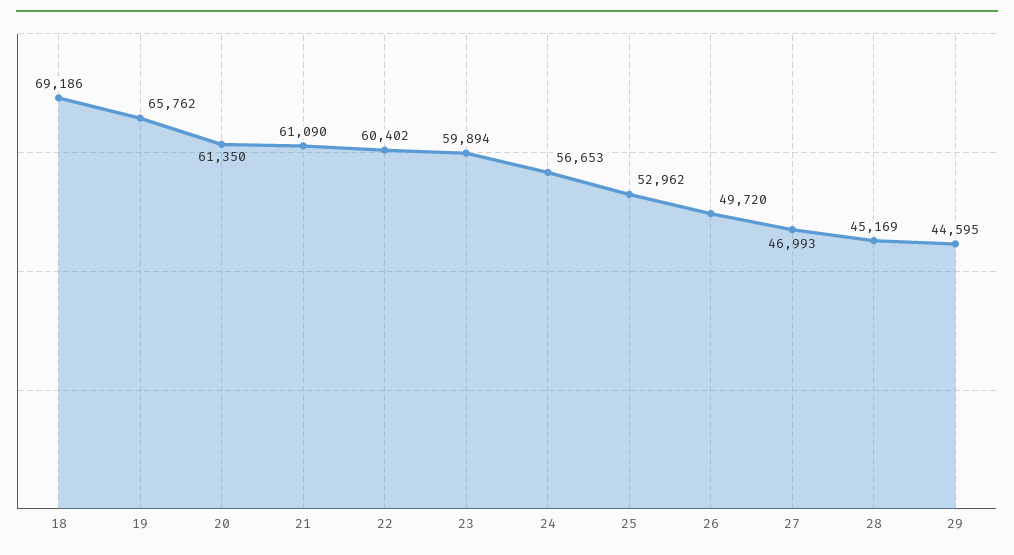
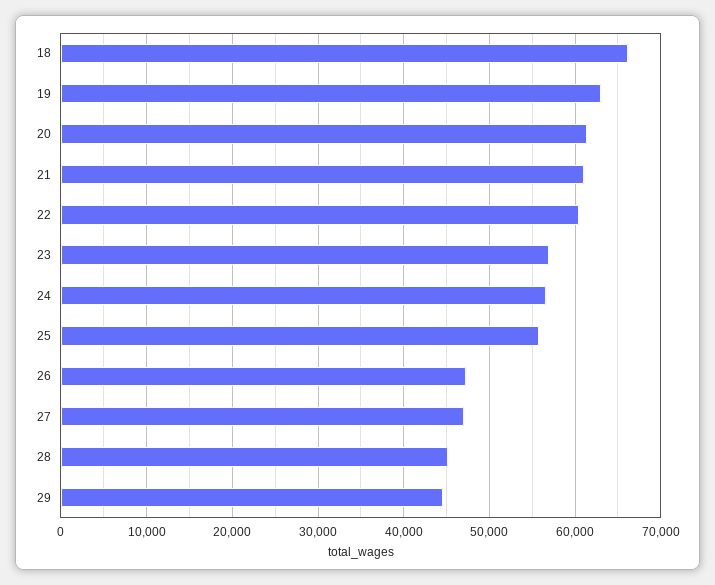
18: 69186 -> 66000
19: 65762 -> 63000
23: 59894 -> 57000
25: 52962 -> 56000
26: 49720 -> 47000

